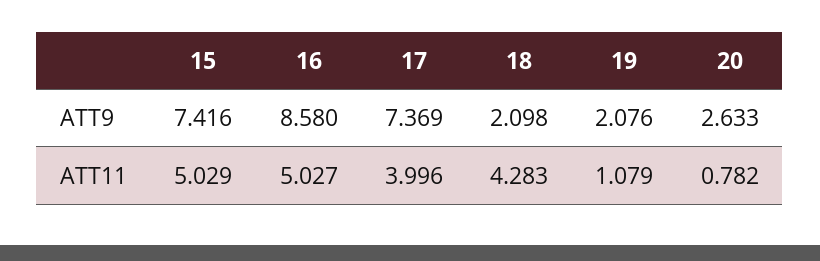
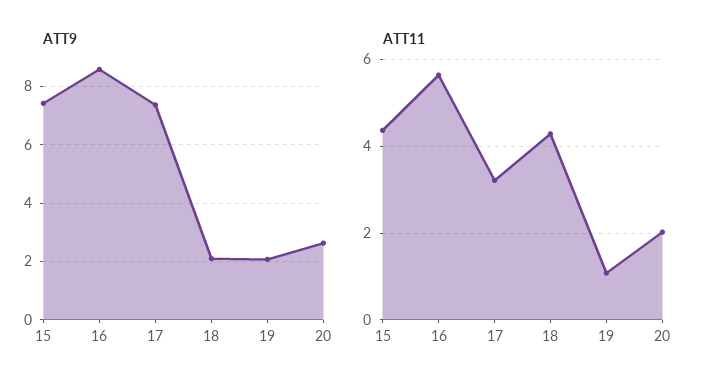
ATT11, 15: 5.029 -> 4.4
ATT11, 16: 5.027 -> 5.6
ATT11, 17: 3.996 -> 3.2
ATT11, 20: 0.782 -> 2

